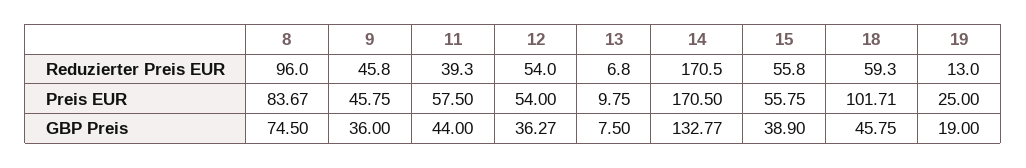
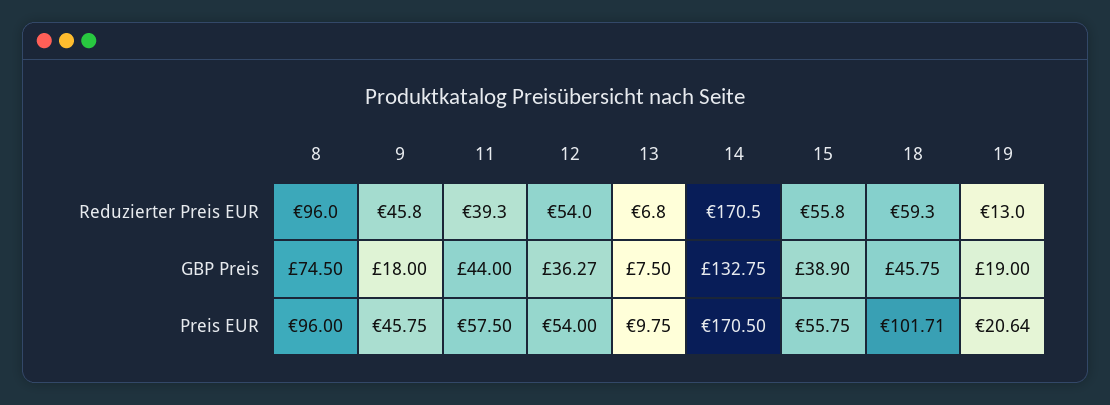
8, Preis EUR: 83.67 -> 96
19, Preis EUR: 25 -> 20.64
9, GBP Preis: 36 -> 18
14, GBP Preis: 132.77 -> 132.75

